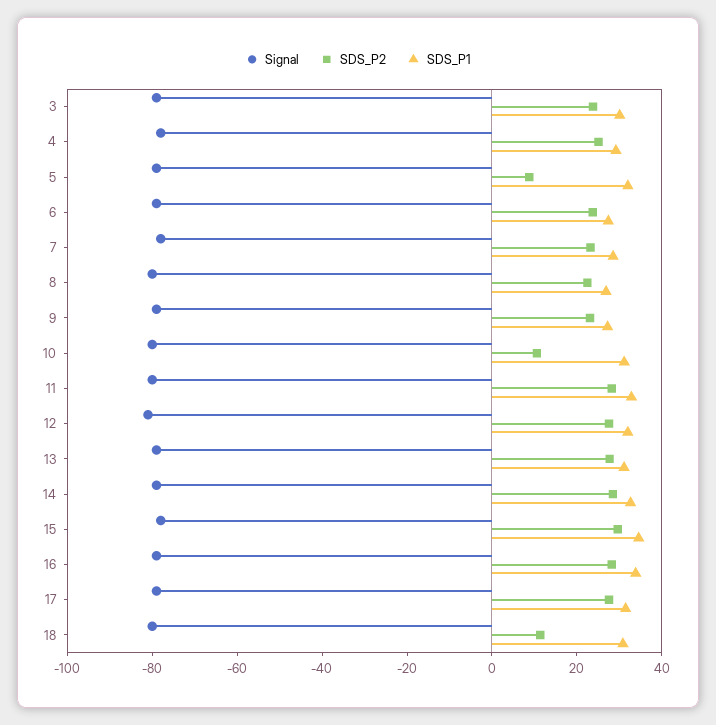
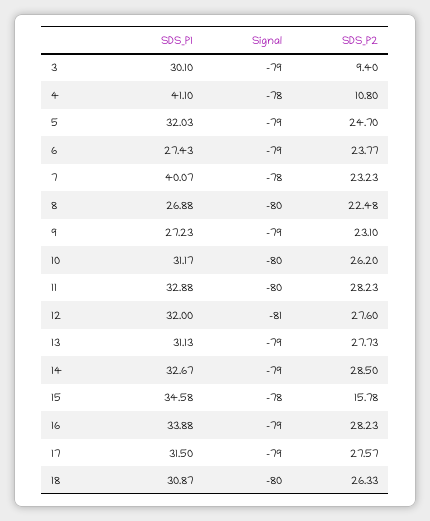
SDS_P2, 3: 25 -> 9.4
SDS_P2, 4: 25 -> 10.8
SDS_P1, 4: 30 -> 41.1
SDS_P2, 5: 10 -> 24.7
SDS_P1, 7: 30 -> 40.07
SDS_P2, 10: 10 -> 26.2
SDS_P2, 15: 30 -> 15.78
SDS_P2, 18: 10 -> 26.33

